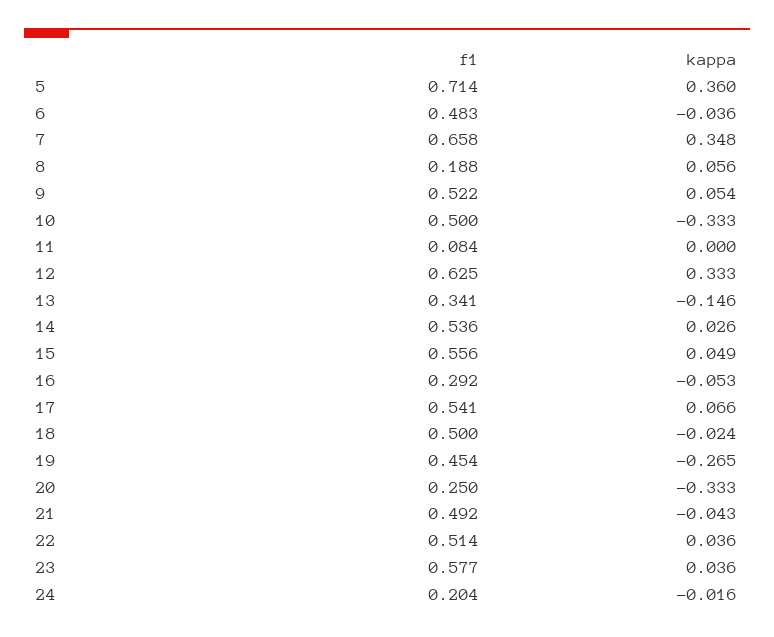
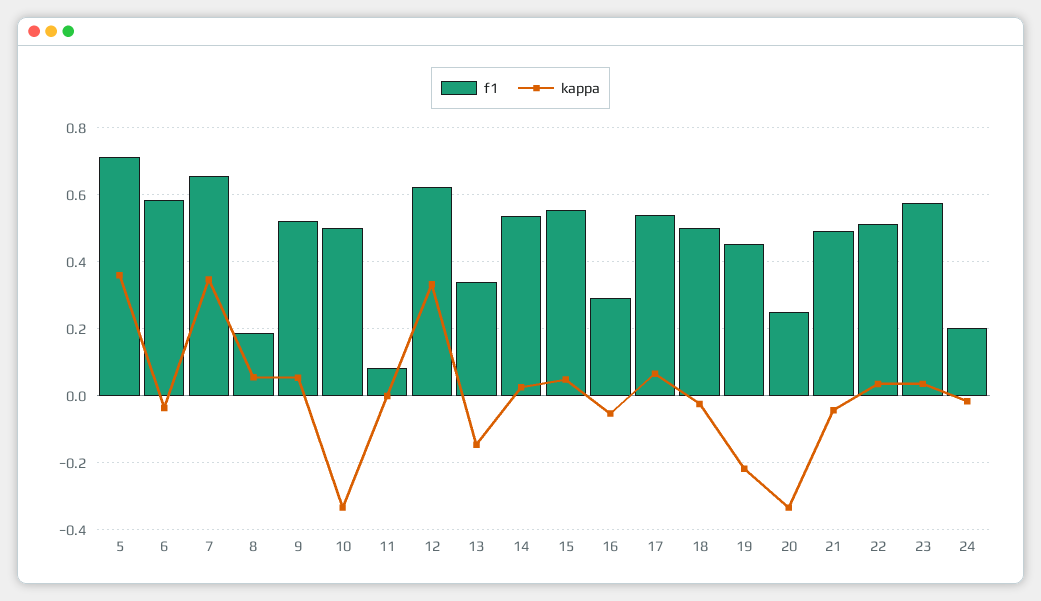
f1, 6: 0.483 -> 0.58
kappa, 19: -0.265 -> -0.22

